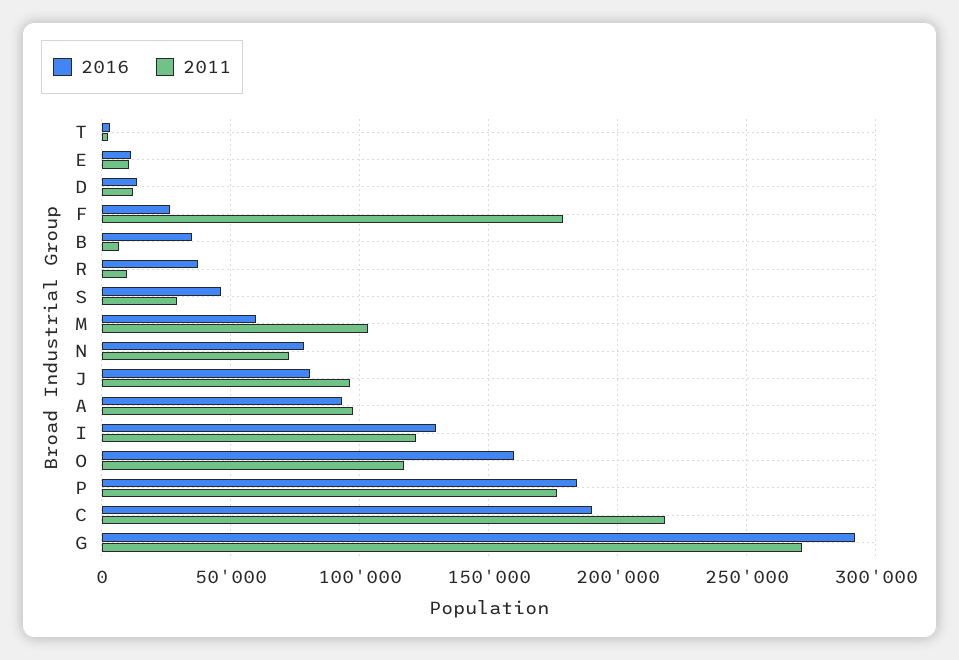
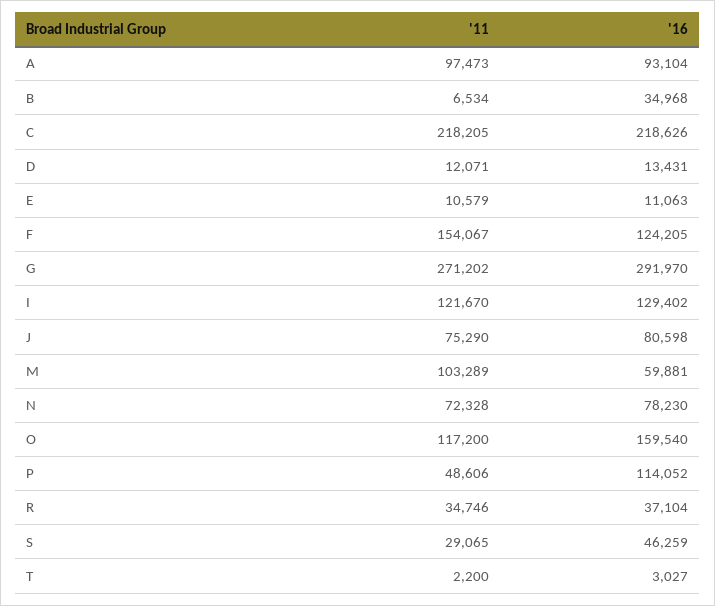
2016, F: 25000 -> 124205
2011, F: 180000 -> 154067
2011, R: 10000 -> 34746
2011, J: 95000 -> 75290
2016, P: 185000 -> 114052
2011, P: 175000 -> 48606
2016, C: 190000 -> 218626

